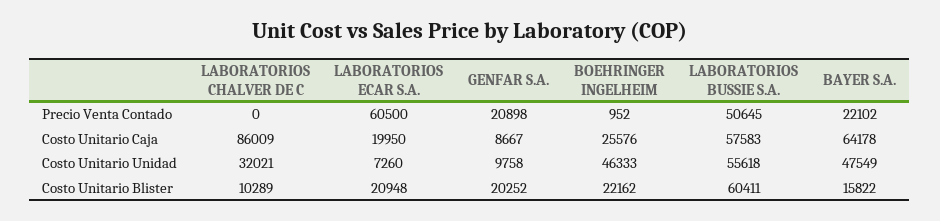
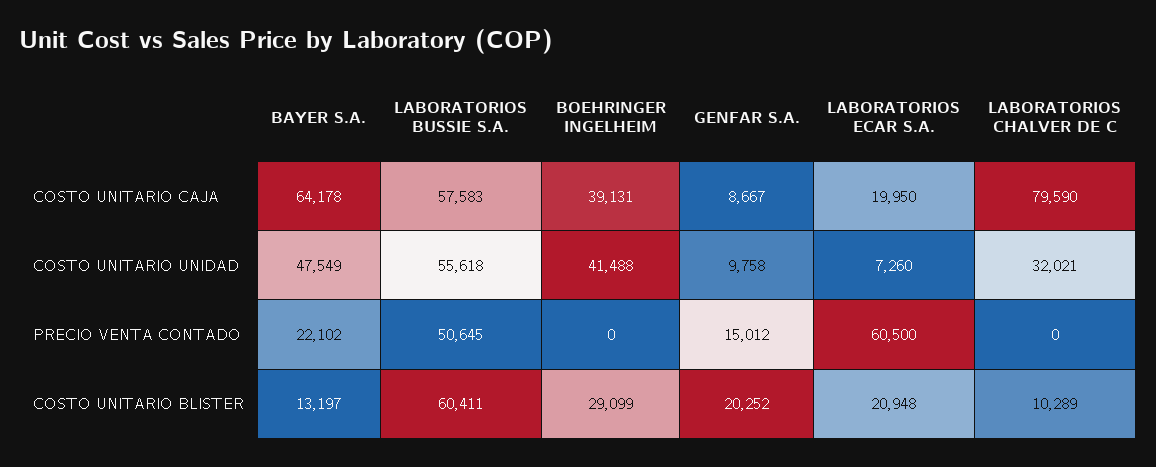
GENFAR S.A., Precio Venta Contado: 20898 -> 15012
BOEHRINGER INGELHEIM, Precio Venta Contado: 952 -> 0
LABORATORIOS CHALVER DE C, Costo Unitario Caja: 86009 -> 79590
BOEHRINGER INGELHEIM, Costo Unitario Caja: 25576 -> 39131
BOEHRINGER INGELHEIM, Costo Unitario Unidad: 46333 -> 41488
BOEHRINGER INGELHEIM, Costo Unitario Blister: 22162 -> 29099
BAYER S.A., Costo Unitario Blister: 15822 -> 13197

